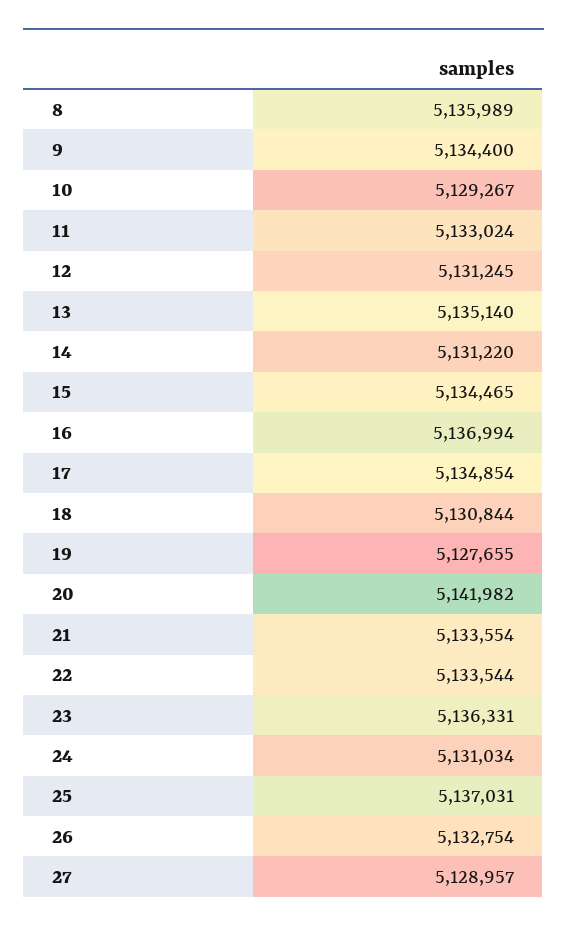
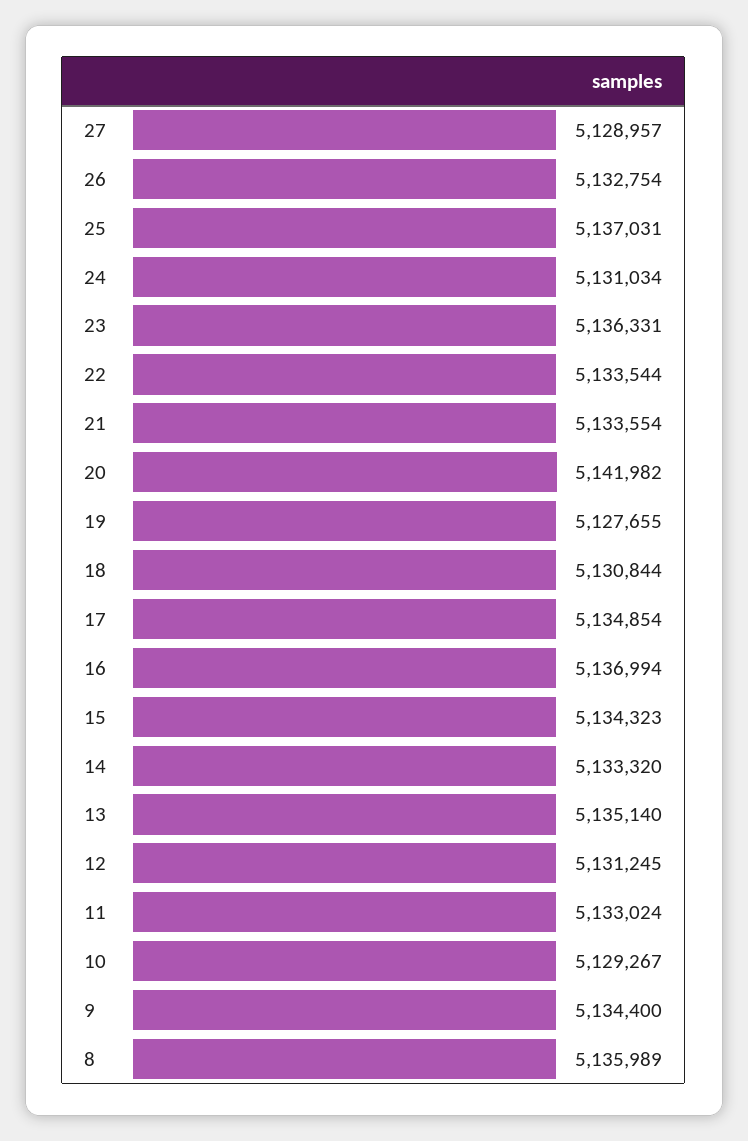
14: 5131220 -> 5133320
15: 5134465 -> 5134323

